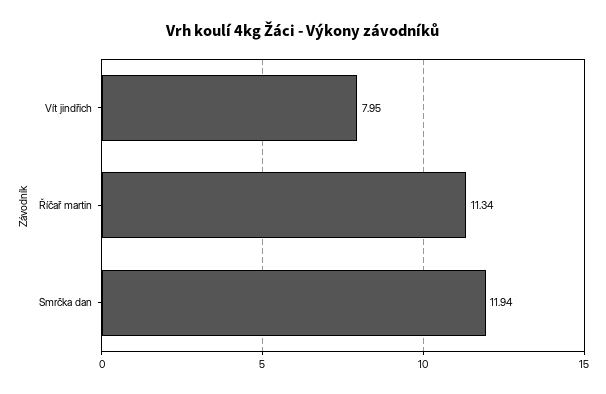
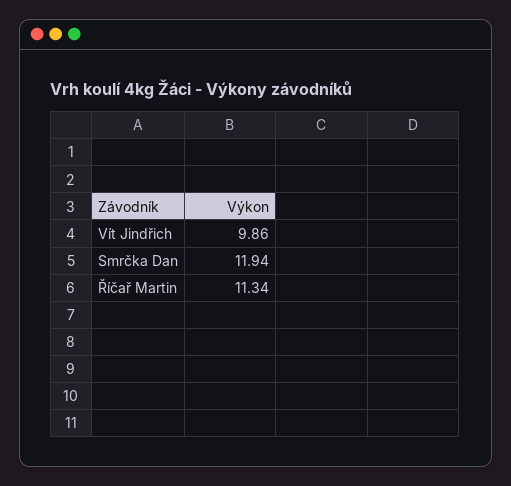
Vít jindřich: 7.95 -> 9.86

